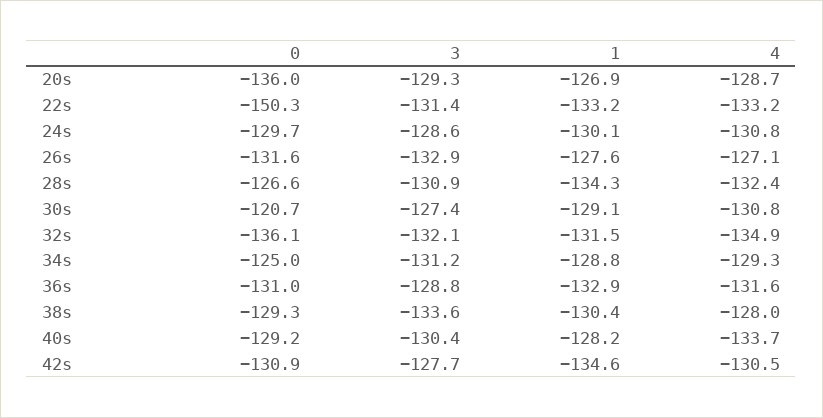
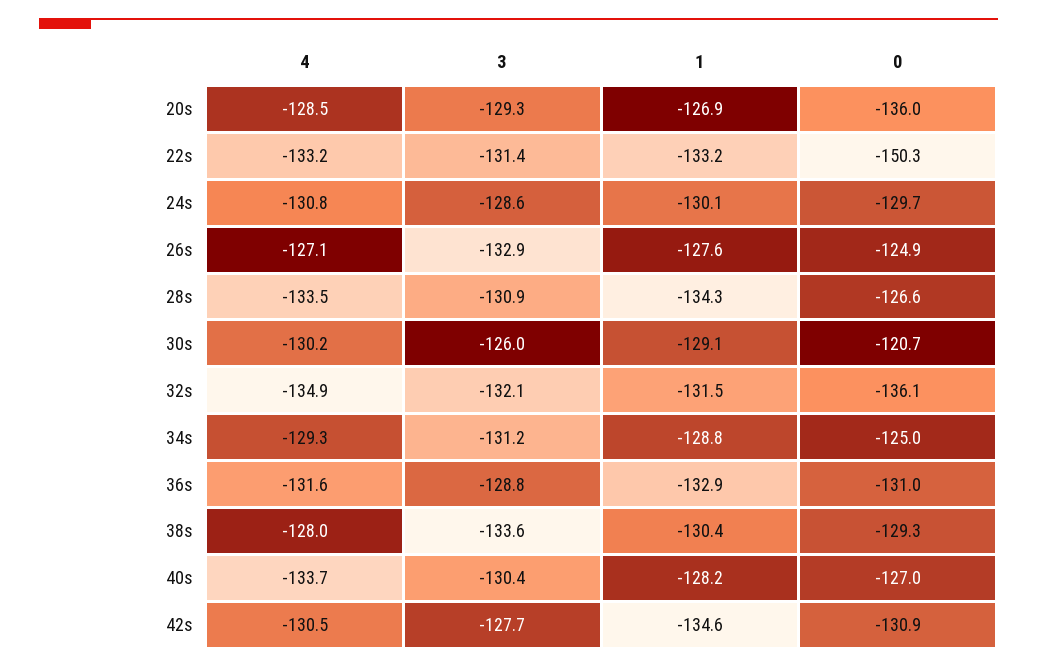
4, 20s: -128.7 -> -128.5
0, 26s: -131.6 -> -124.9
4, 28s: -132.4 -> -133.5
3, 30s: -127.4 -> -126
4, 30s: -130.8 -> -130.2
0, 40s: -129.2 -> -127

